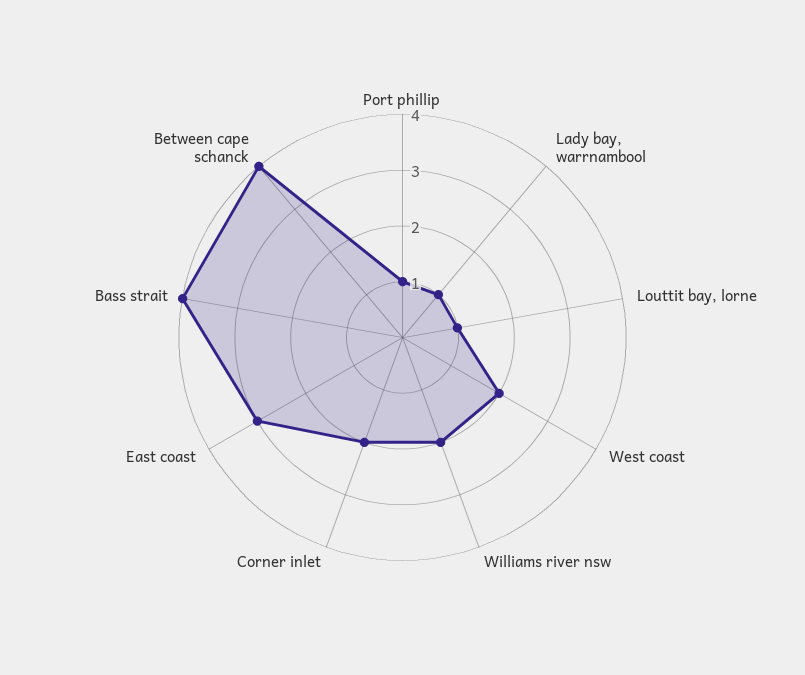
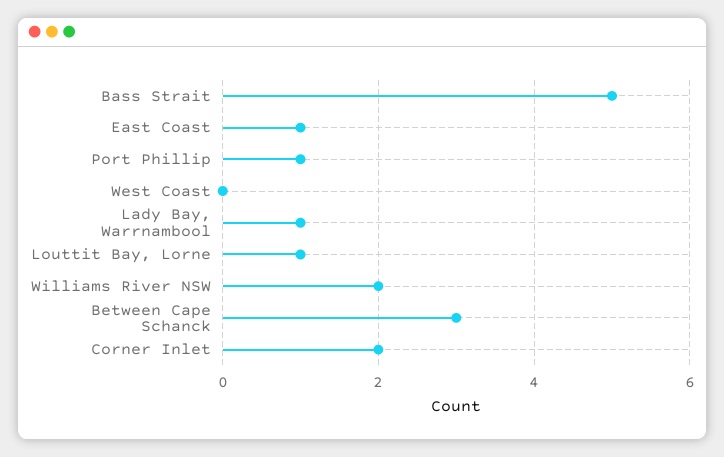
West coast: 2 -> 0
East coast: 3 -> 1
Bass strait: 4 -> 5
Between cape schanck: 4 -> 3

